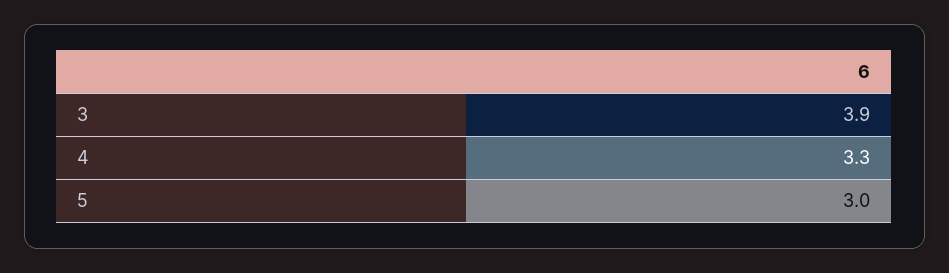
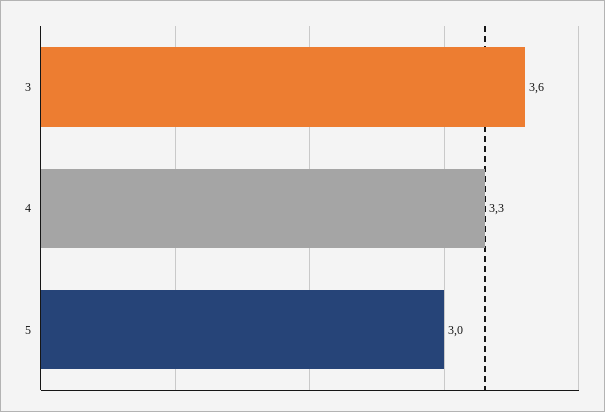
3: 3.9 -> 3.6

